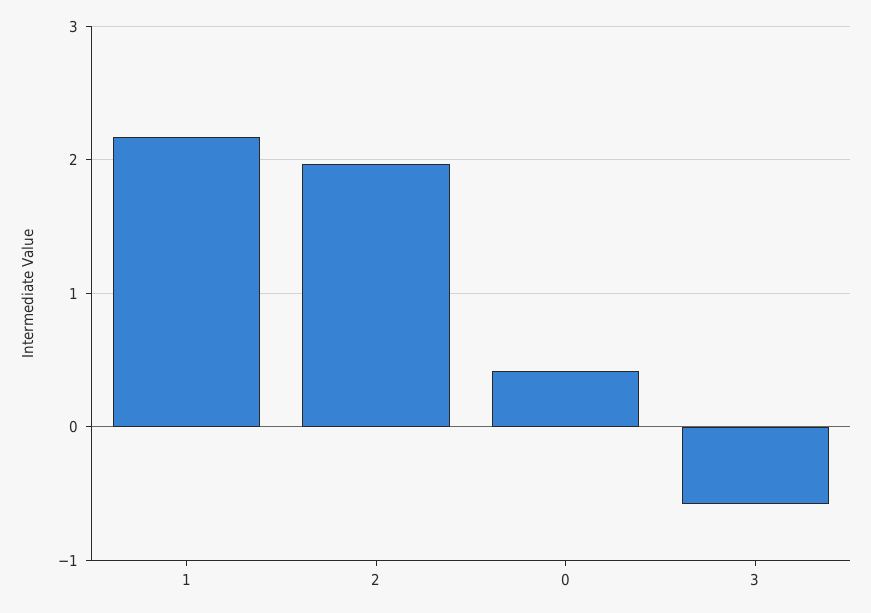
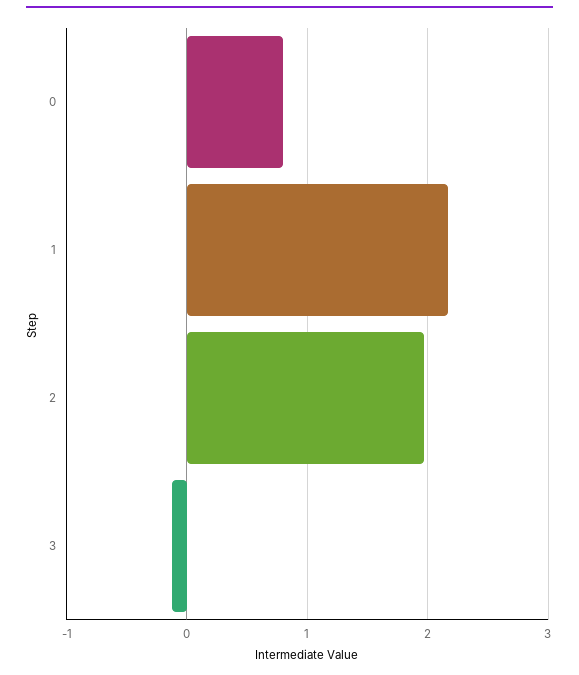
0: 0.4 -> 0.8
3: -0.6 -> -0.1

